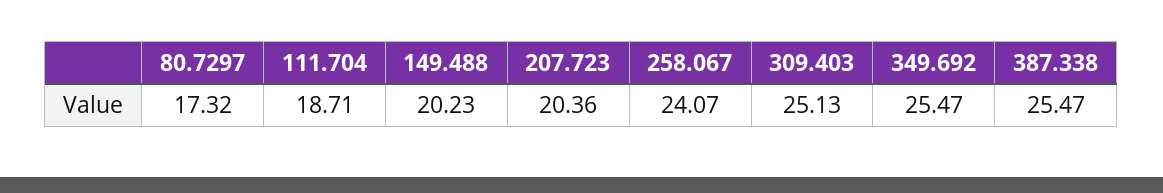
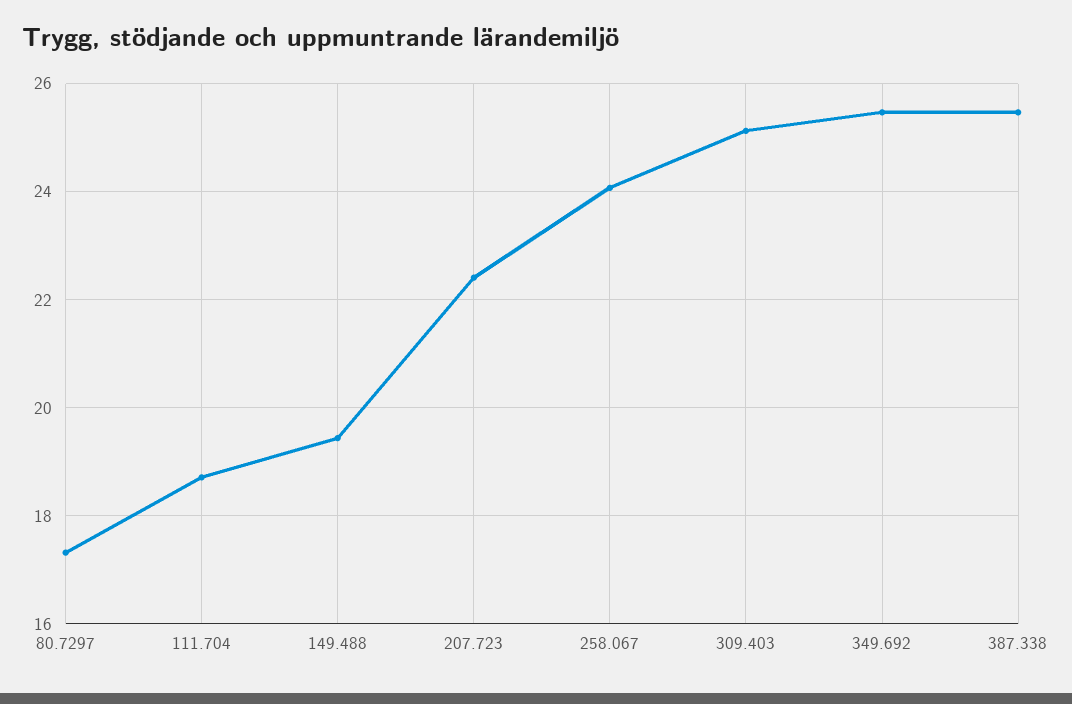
149.488: 20.23 -> 19.4
207.723: 20.36 -> 22.4

